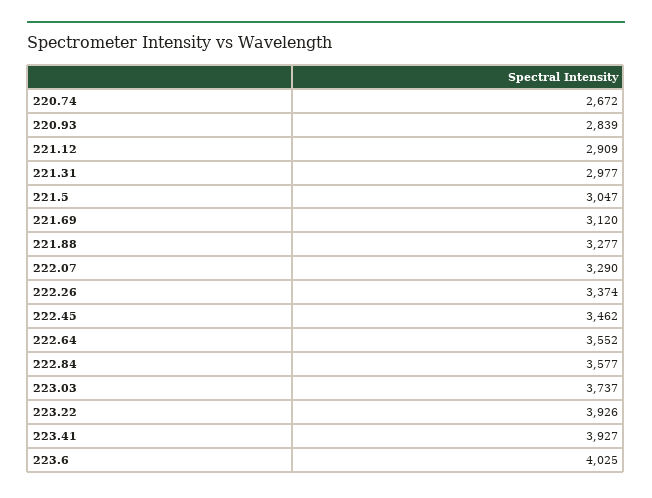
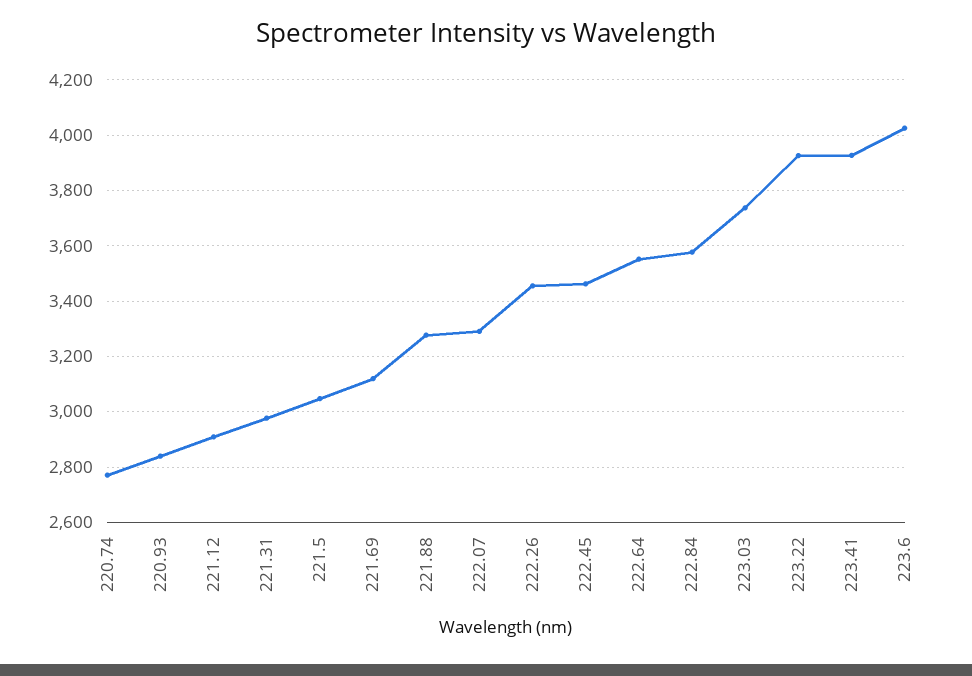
220.74: 2672 -> 2775
222.26: 3374 -> 3450

